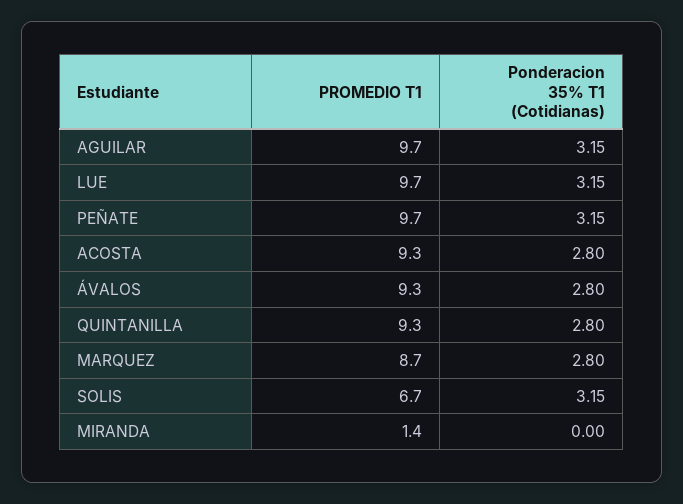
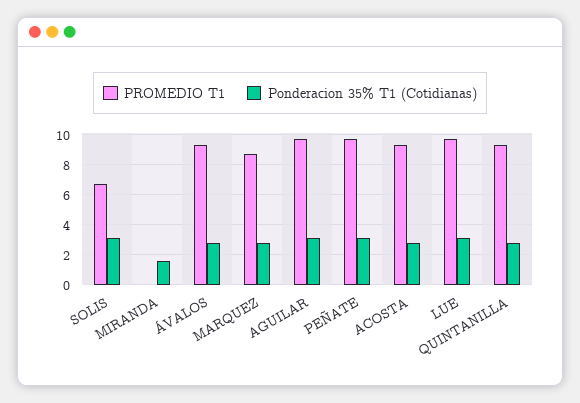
PROMEDIO T1, MIRANDA: 1.4 -> 0
Ponderacion 35% T1 (Cotidianas), MIRANDA: 0 -> 1.5

